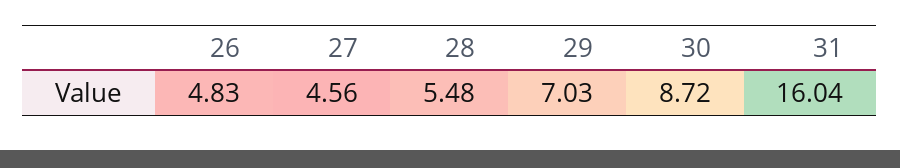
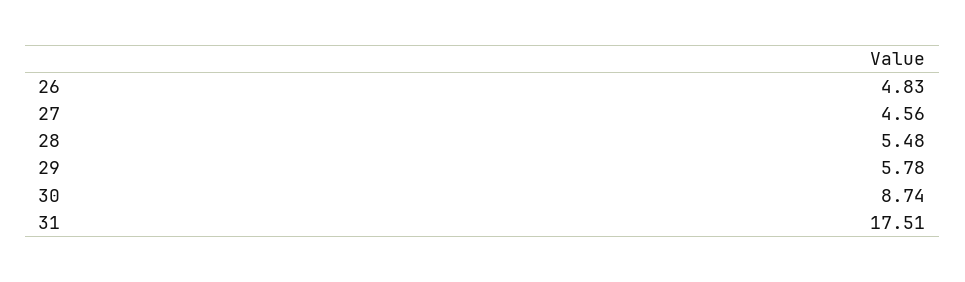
29: 7.03 -> 5.78
30: 8.72 -> 8.74
31: 16.04 -> 17.51

